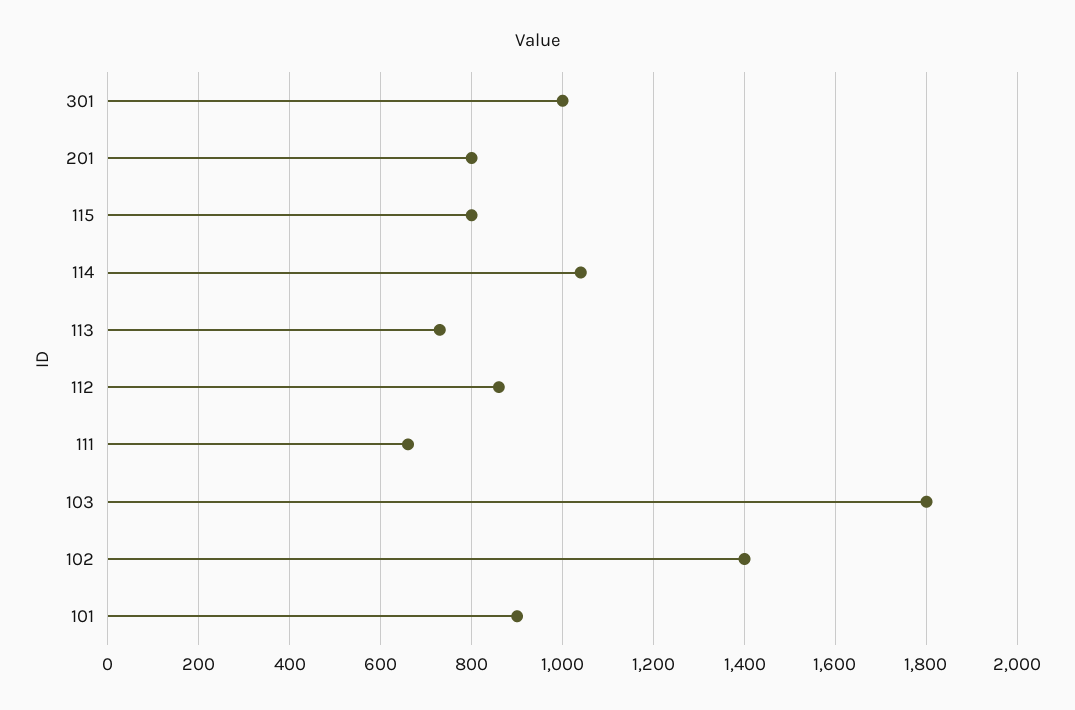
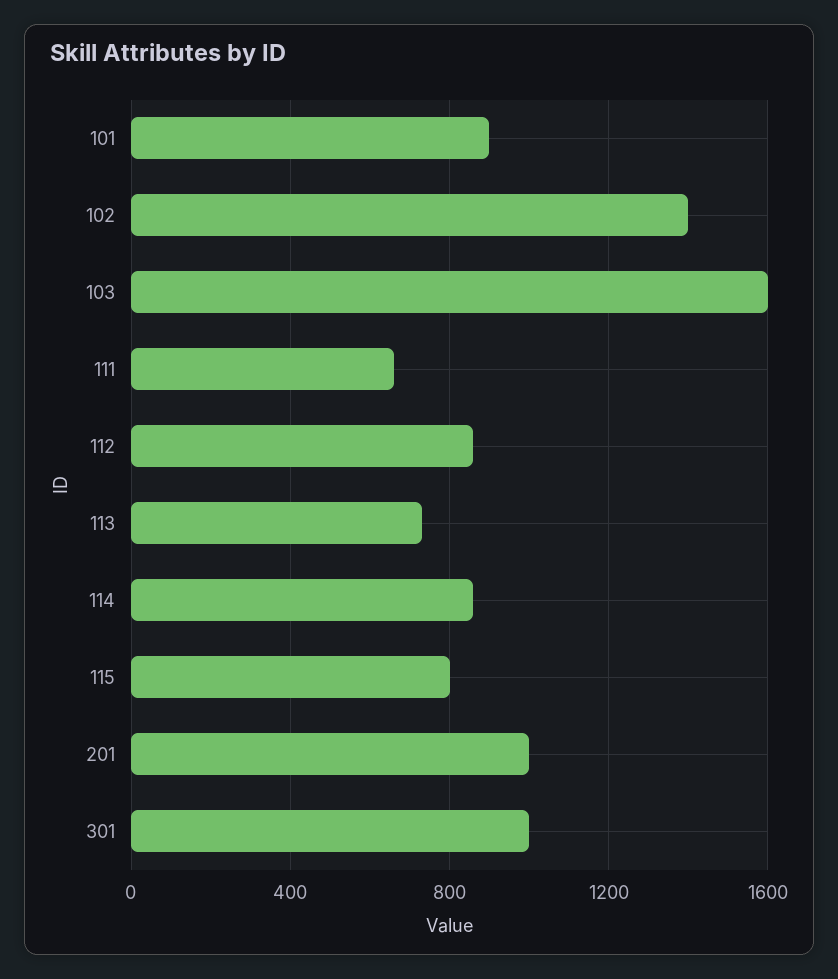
201: 800 -> 1000
114: 1040 -> 850
103: 1800 -> 1600

